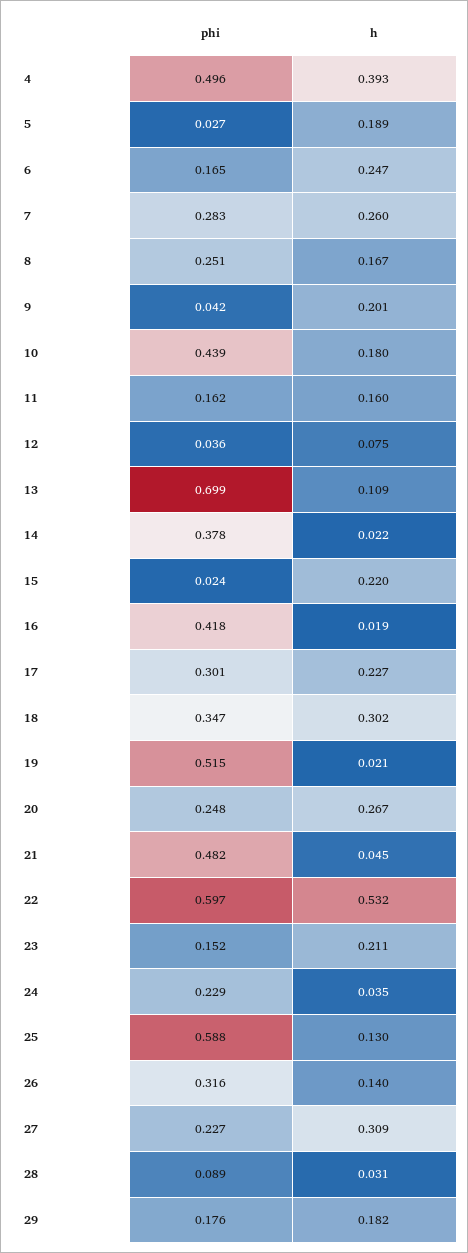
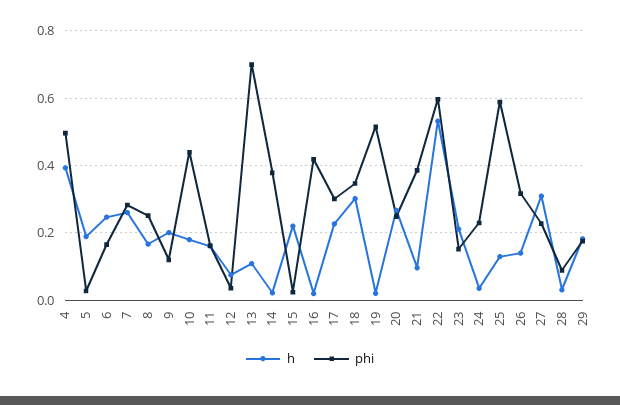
phi, 9: 0.042 -> 0.12
phi, 21: 0.482 -> 0.38
h, 21: 0.045 -> 0.1

